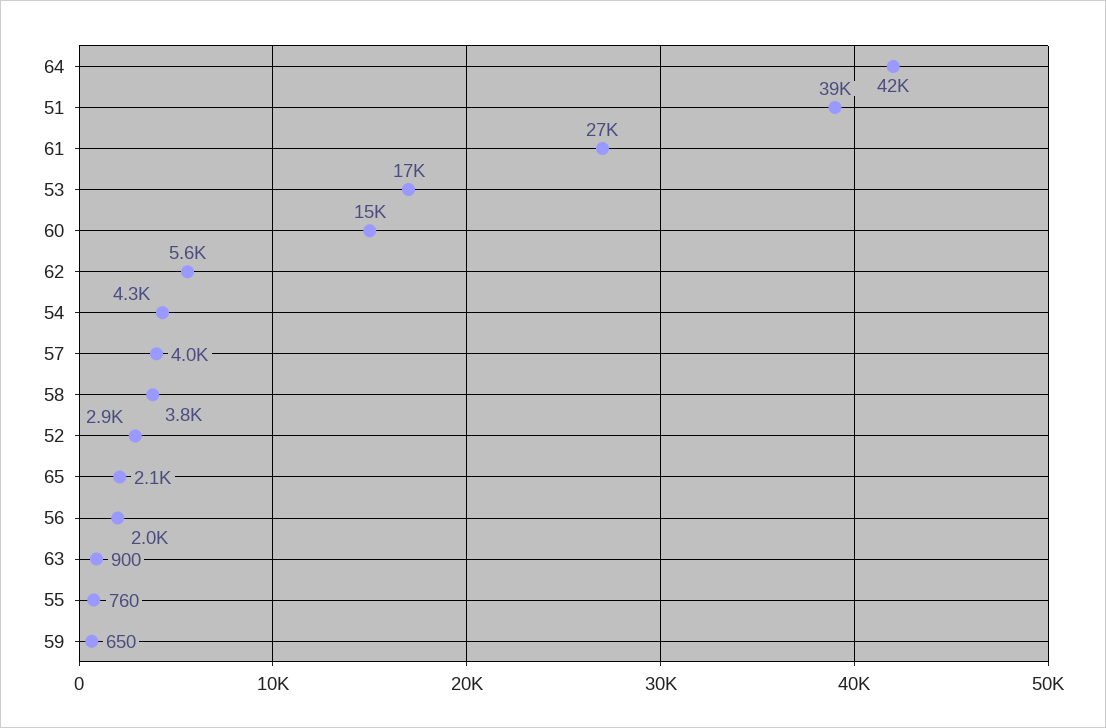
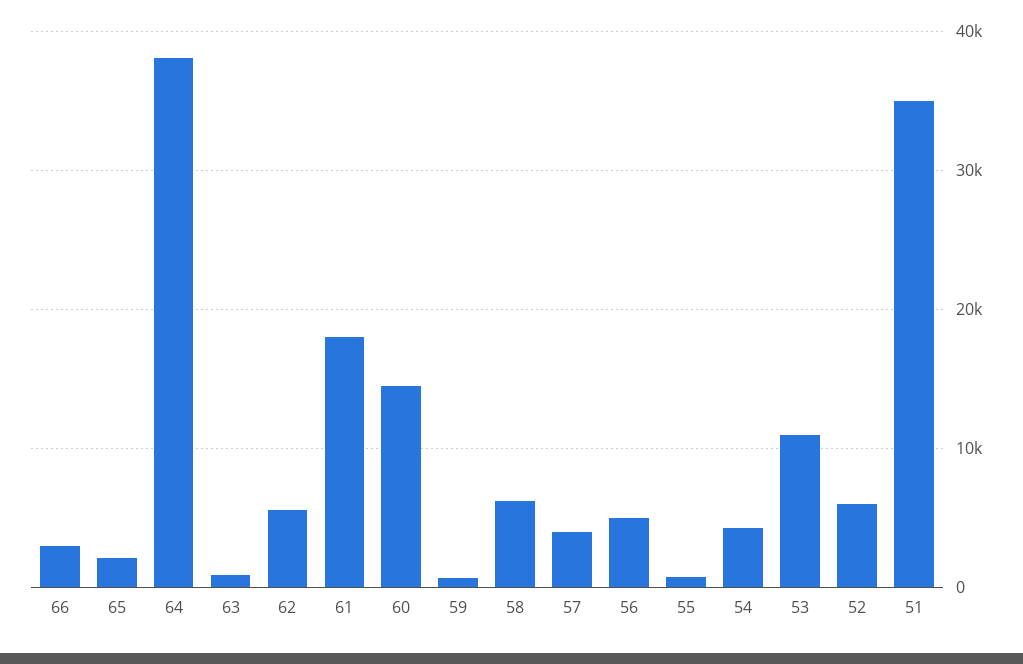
64: 42000 -> 38000
51: 39000 -> 35000
61: 27000 -> 18000
53: 17000 -> 11000
58: 3800 -> 6000
52: 2900 -> 6000
56: 2000 -> 5000
66: none -> 3000

